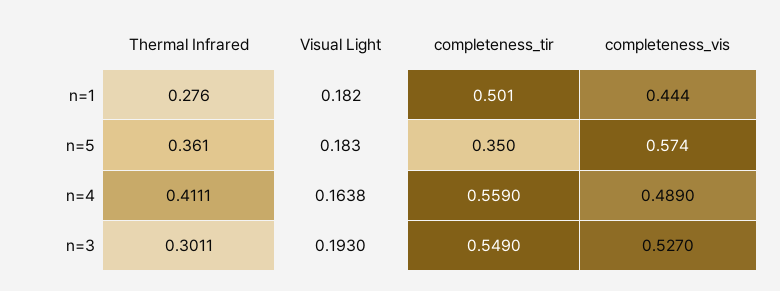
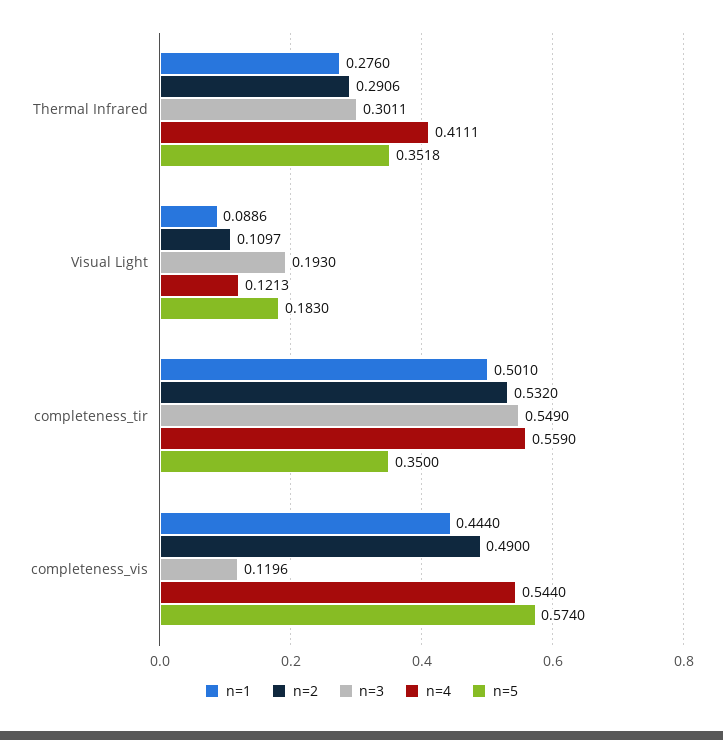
n=1, Visual Light: 0.182 -> 0.0886
n=5, Thermal Infrared: 0.361 -> 0.3518
n=4, Visual Light: 0.1638 -> 0.1213
n=4, completeness_vis: 0.489 -> 0.544
n=3, completeness_vis: 0.527 -> 0.1196
n=2, Thermal Infrared: none -> 0.2906
n=2, Visual Light: none -> 0.1097
n=2, completeness_tir: none -> 0.532
n=2, completeness_vis: none -> 0.49

